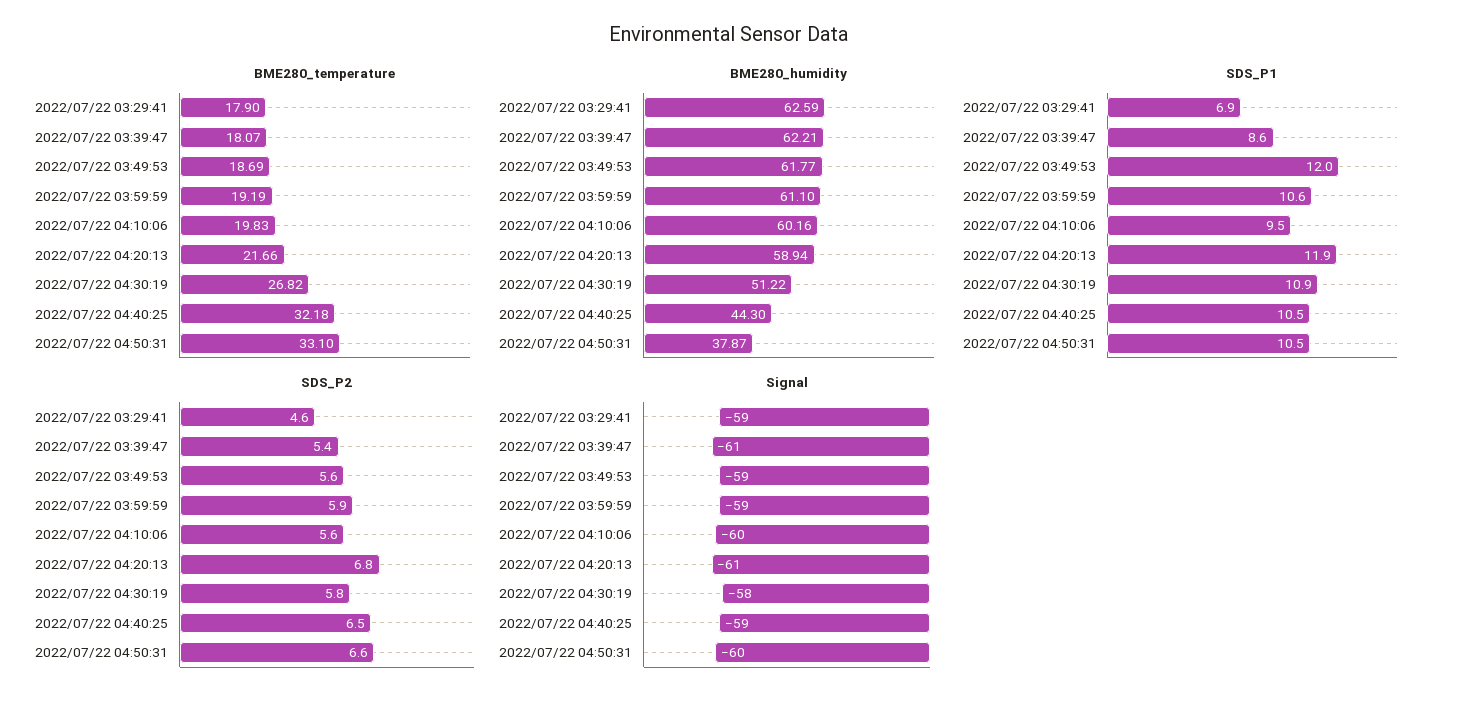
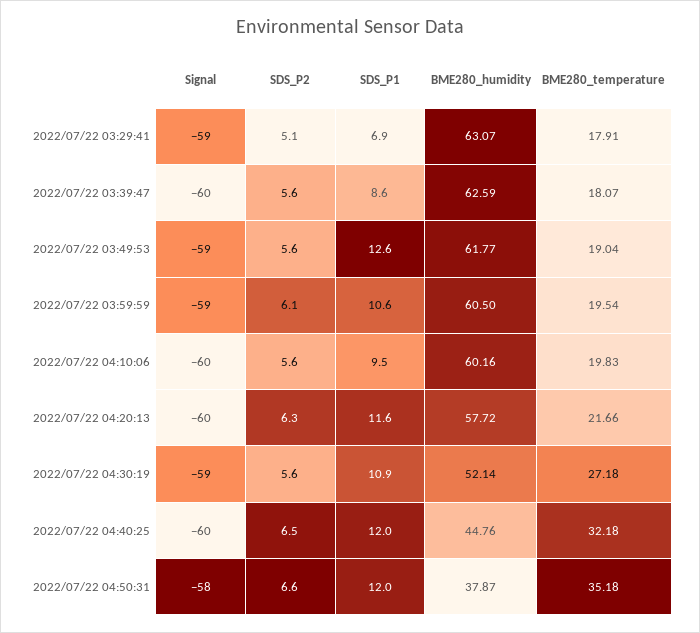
BME280_temperature, 2022/07/22 03:29:41: 17.9 -> 17.91
BME280_temperature, 2022/07/22 03:49:53: 18.69 -> 19.04
BME280_temperature, 2022/07/22 03:59:59: 19.19 -> 19.54
BME280_temperature, 2022/07/22 04:30:19: 26.82 -> 27.18
BME280_temperature, 2022/07/22 04:50:31: 33.1 -> 35.18
BME280_humidity, 2022/07/22 03:29:41: 62.59 -> 63.07
BME280_humidity, 2022/07/22 03:39:47: 62.21 -> 62.59
BME280_humidity, 2022/07/22 03:59:59: 61.1 -> 60.5
BME280_humidity, 2022/07/22 04:20:13: 58.94 -> 57.72
BME280_humidity, 2022/07/22 04:30:19: 51.22 -> 52.14
BME280_humidity, 2022/07/22 04:40:25: 44.3 -> 44.76
SDS_P1, 2022/07/22 03:49:53: 12 -> 12.6
SDS_P1, 2022/07/22 04:20:13: 11.9 -> 11.6
SDS_P1, 2022/07/22 04:40:25: 10.5 -> 12
SDS_P1, 2022/07/22 04:50:31: 10.5 -> 12
SDS_P2, 2022/07/22 03:29:41: 4.6 -> 5.1
SDS_P2, 2022/07/22 03:39:47: 5.4 -> 5.6
SDS_P2, 2022/07/22 03:59:59: 5.9 -> 6.1
SDS_P2, 2022/07/22 04:20:13: 6.8 -> 6.3
SDS_P2, 2022/07/22 04:30:19: 5.8 -> 5.6
Signal, 2022/07/22 03:39:47: -61 -> -60
Signal, 2022/07/22 04:20:13: -61 -> -60
Signal, 2022/07/22 04:30:19: -58 -> -59
Signal, 2022/07/22 04:40:25: -59 -> -60
Signal, 2022/07/22 04:50:31: -60 -> -58

